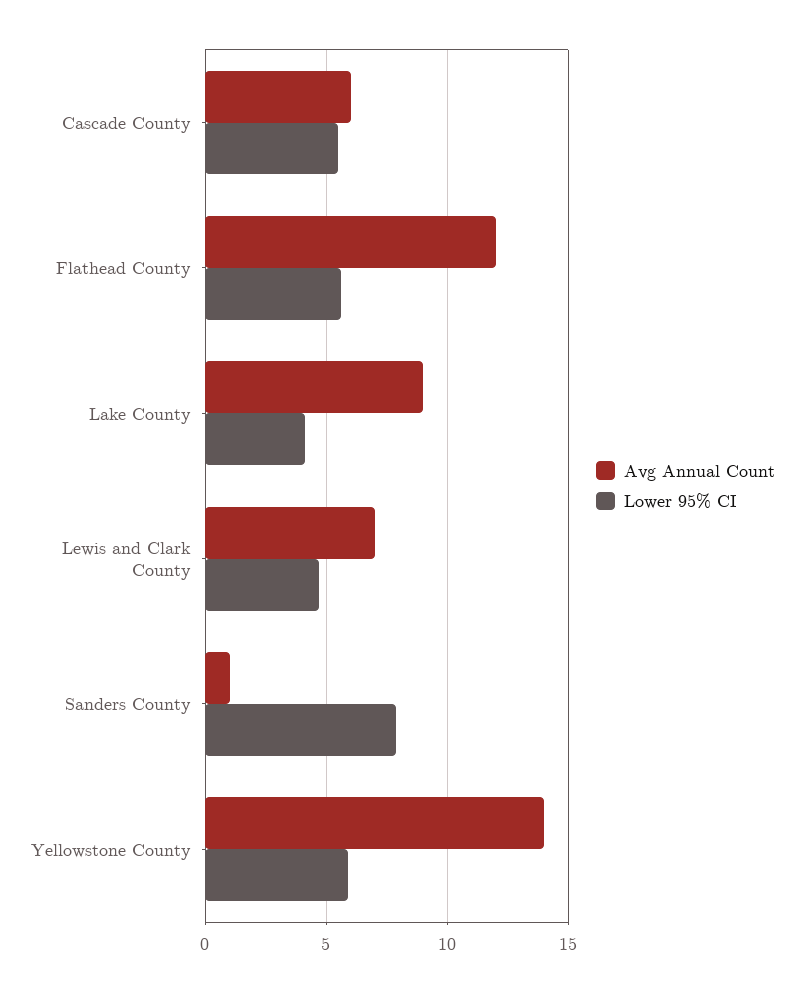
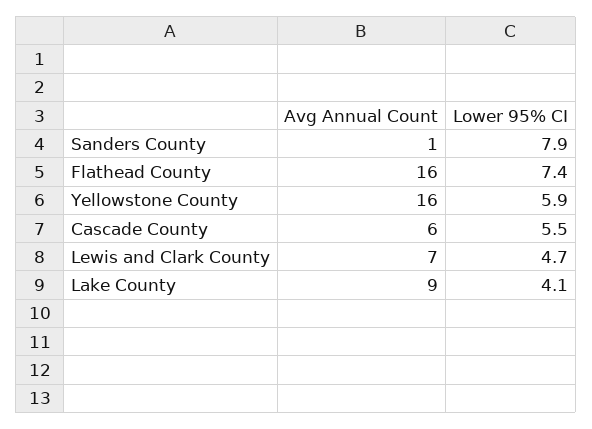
Avg Annual Count, Flathead County: 12 -> 16
Lower 95% CI, Flathead County: 5.5 -> 7.4
Avg Annual Count, Yellowstone County: 14 -> 16

